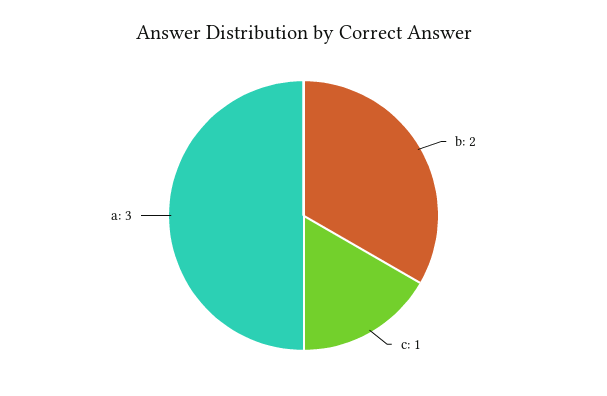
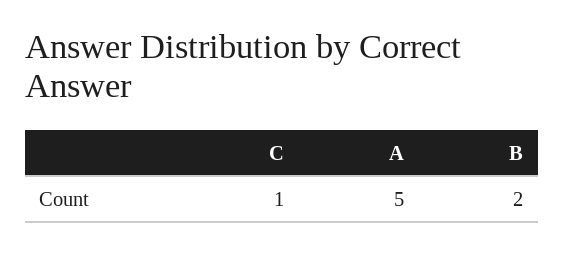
a: 3 -> 5

